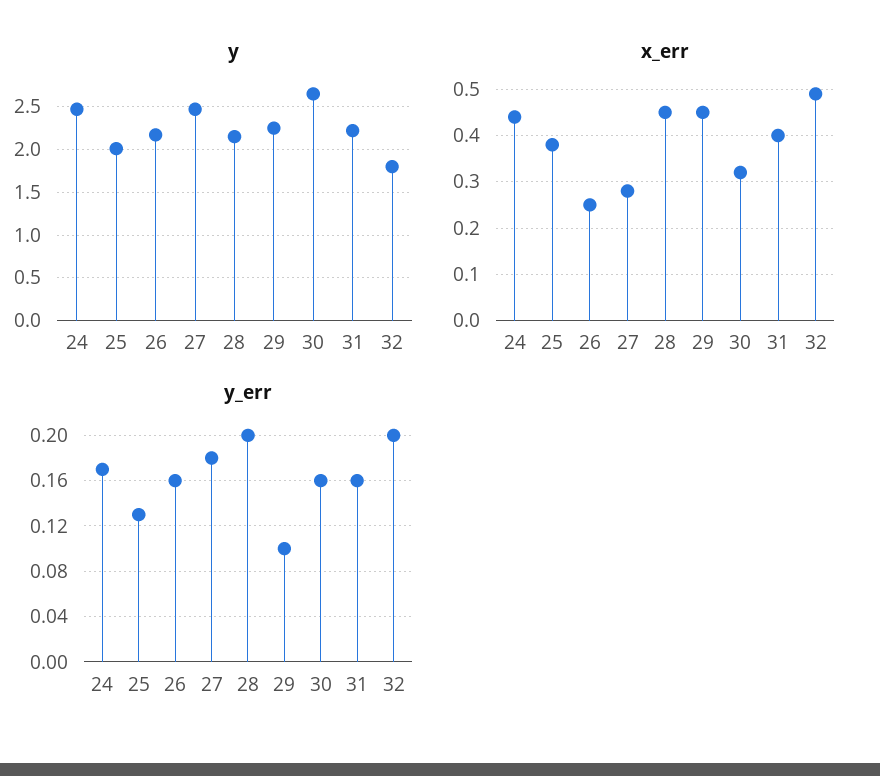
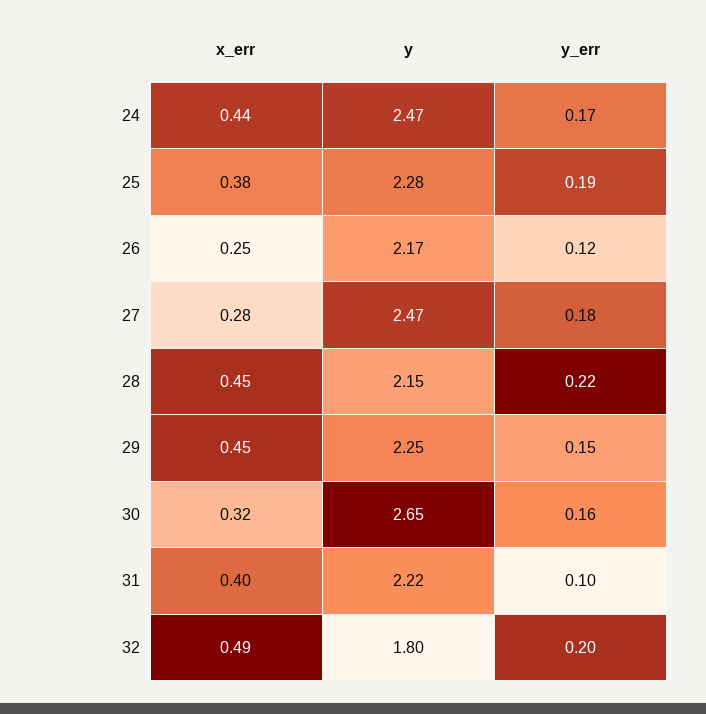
y, 25: 2 -> 2.28
y_err, 25: 0.13 -> 0.19
y_err, 26: 0.16 -> 0.12
y_err, 28: 0.2 -> 0.22
y_err, 29: 0.1 -> 0.15
y_err, 31: 0.16 -> 0.1

